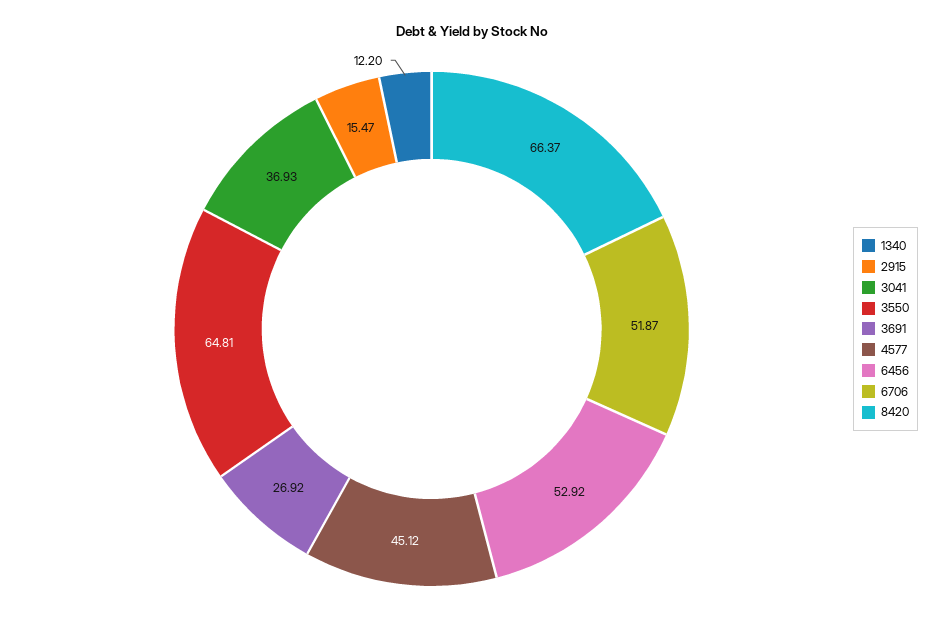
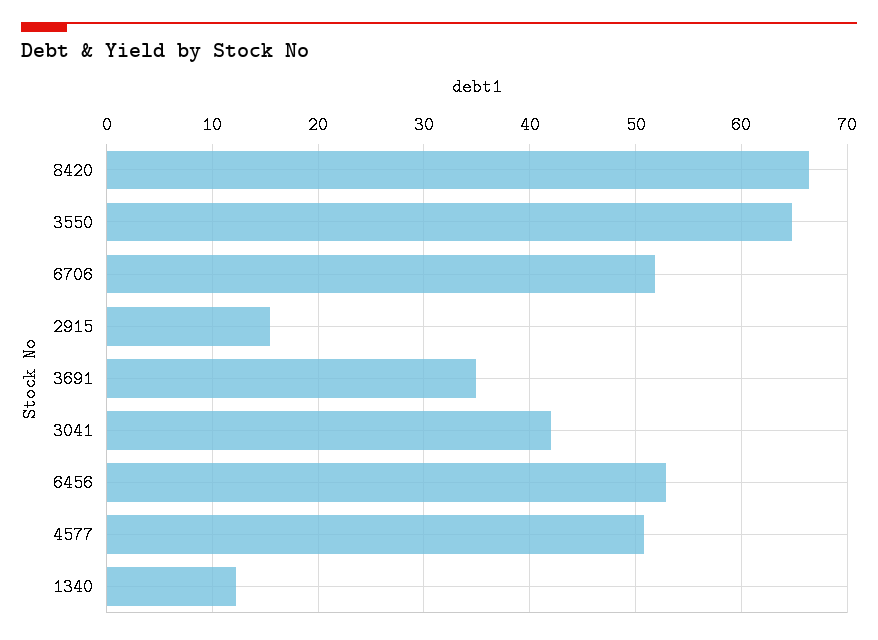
3041: 36.93 -> 42
3691: 26.92 -> 35
4577: 45.12 -> 51

